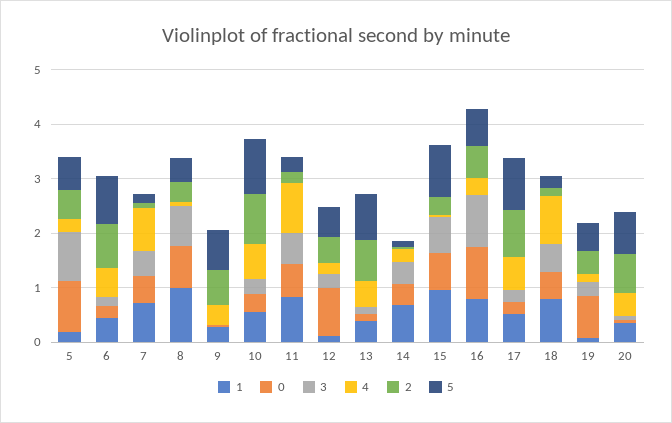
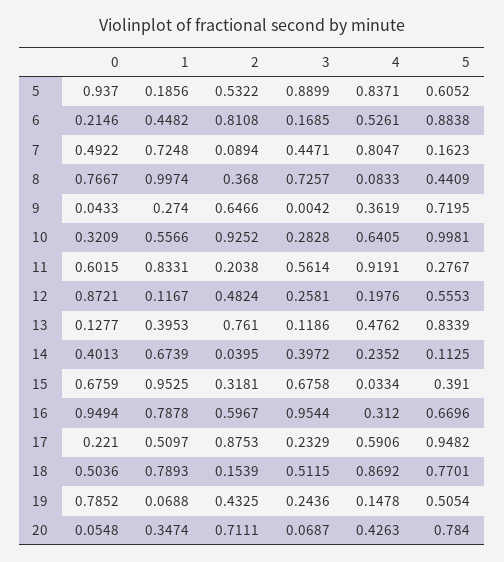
4, 5: 0.2 -> 0.8371
5, 15: 1 -> 0.391
5, 18: 0.2 -> 0.7701

